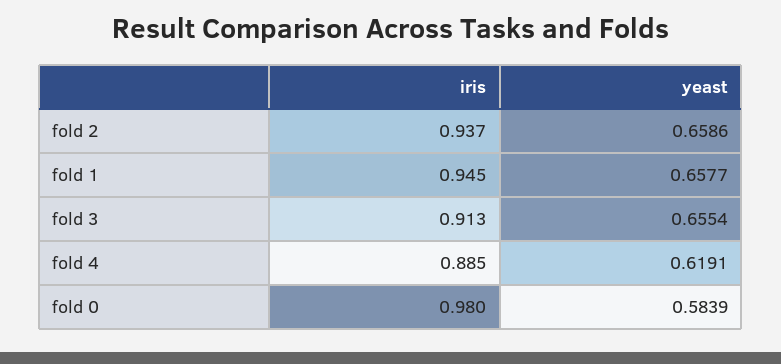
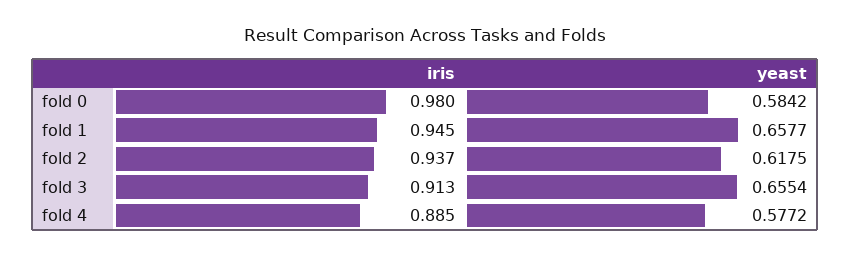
yeast, fold 2: 0.6586 -> 0.6175
yeast, fold 4: 0.6191 -> 0.5772
yeast, fold 0: 0.5839 -> 0.5842

